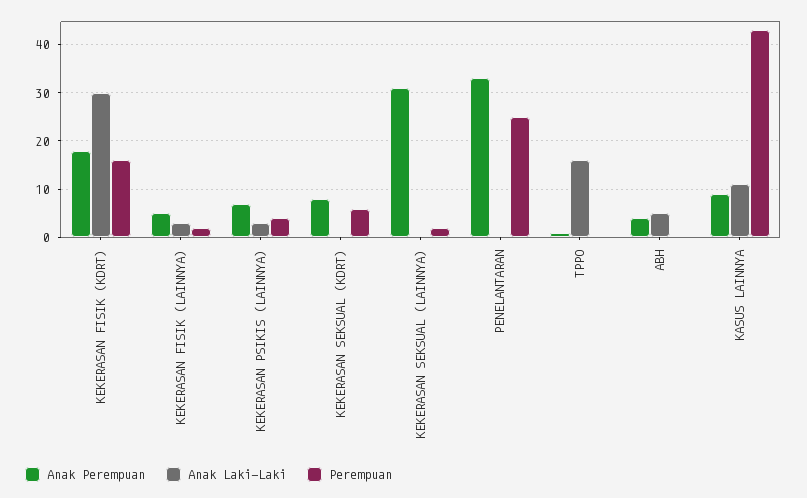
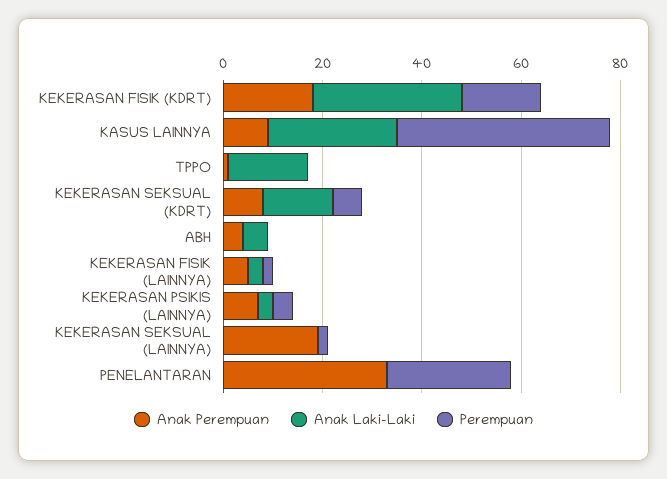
Anak Laki-Laki, KEKERASAN SEKSUAL (KDRT): 0 -> 15
Anak Perempuan, KEKERASAN SEKSUAL (LAINNYA): 30 -> 20
Anak Laki-Laki, KASUS LAINNYA: 10 -> 25

